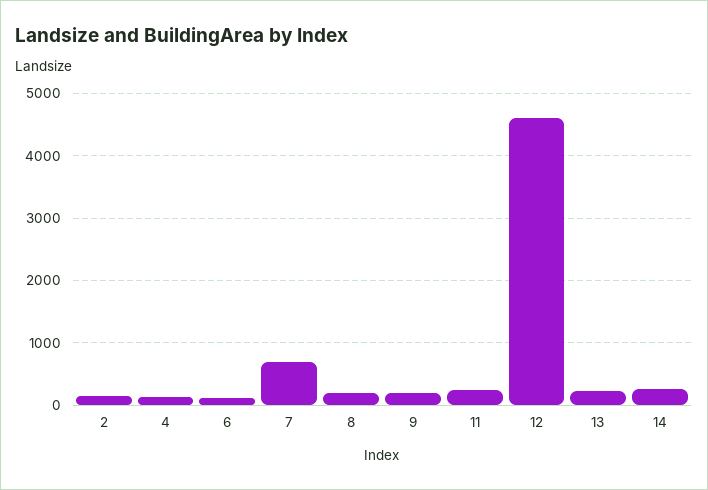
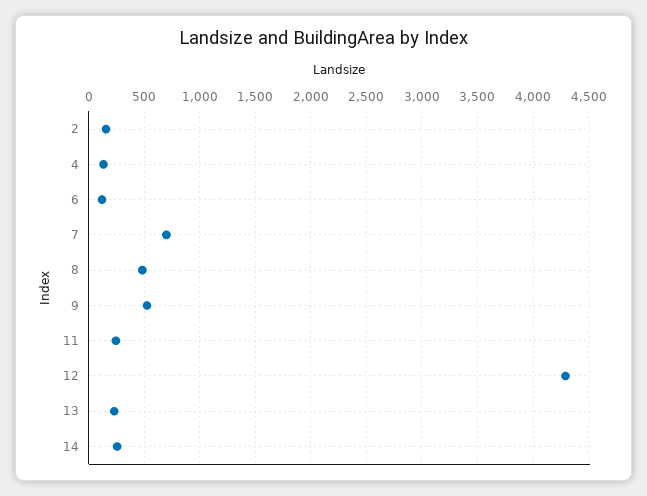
8: 200 -> 500
9: 200 -> 500
12: 4600 -> 4300

